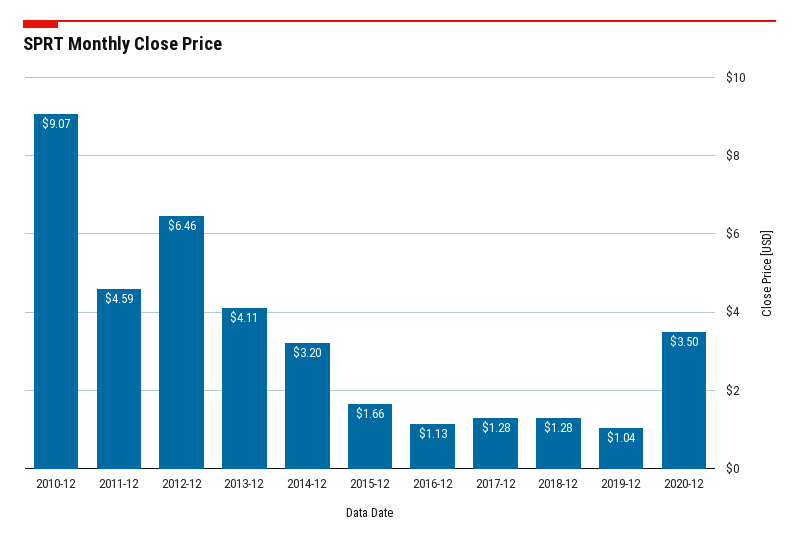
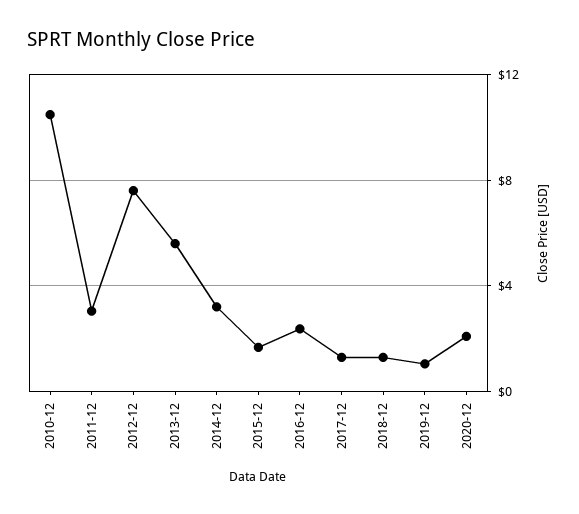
2010-12: 9.07 -> 10.5
2011-12: 4.59 -> 3
2012-12: 6.46 -> 7.5
2013-12: 4.11 -> 5.5
2016-12: 1.13 -> 2.5
2020-12: 3.5 -> 2

